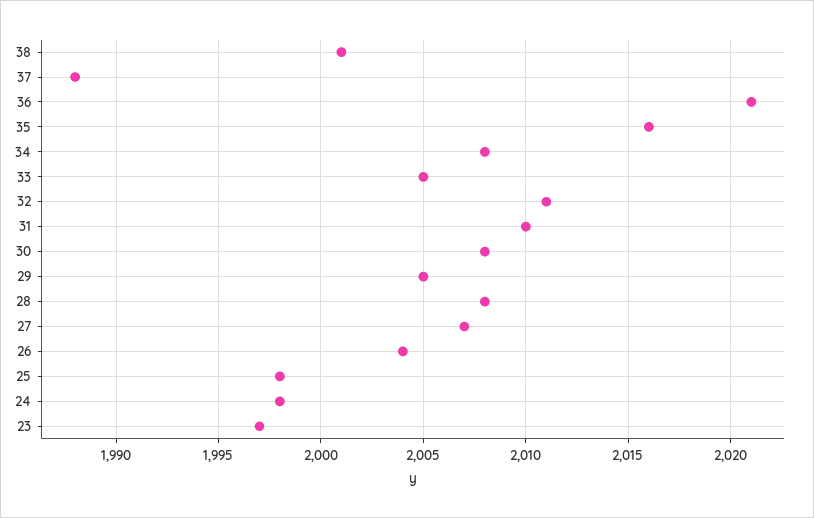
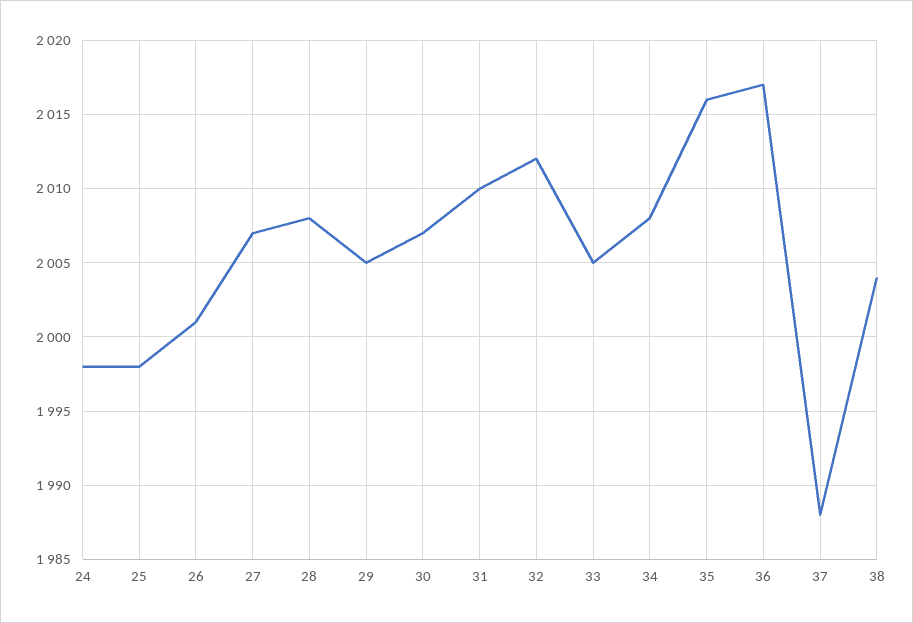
38: 2001 -> 2004
36: 2021 -> 2017
32: 2011 -> 2012
30: 2008 -> 2007
26: 2004 -> 2001
23: 1997 -> none

